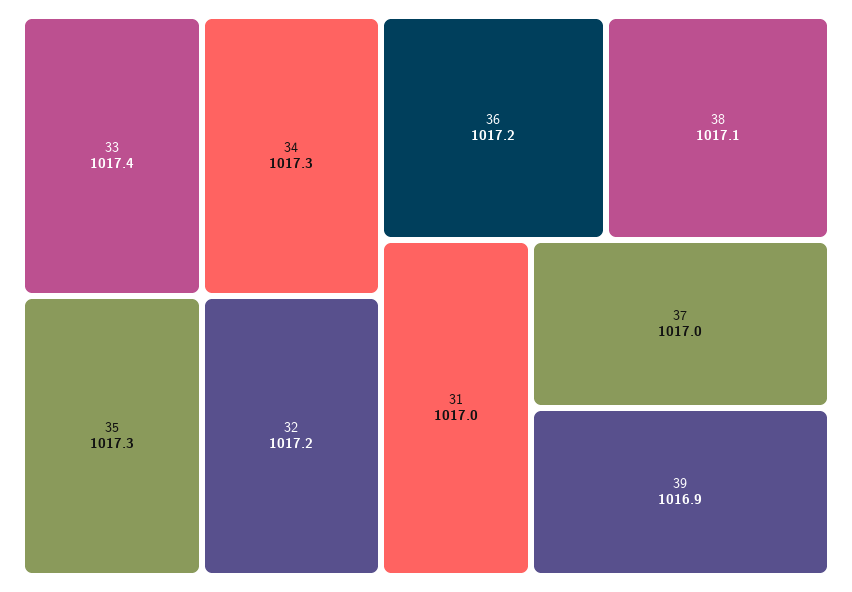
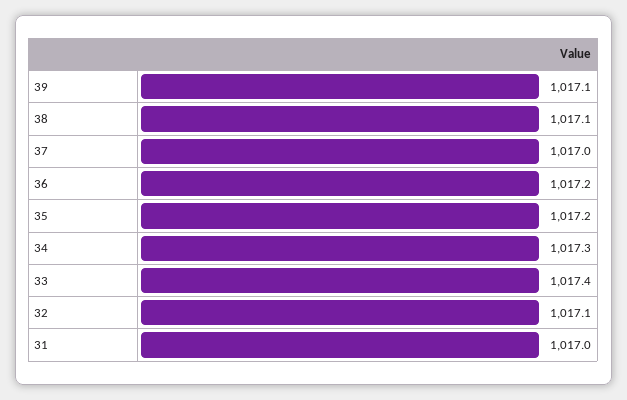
35: 1017.3 -> 1017.2
32: 1017.2 -> 1017.1
39: 1016.9 -> 1017.1

